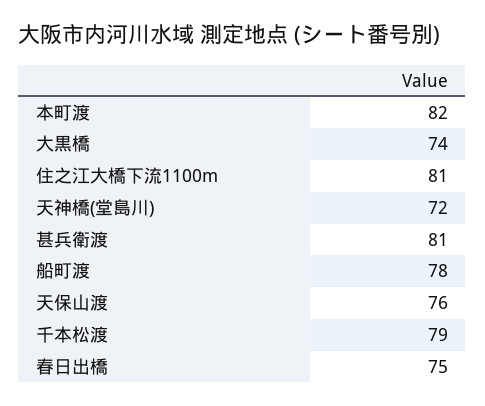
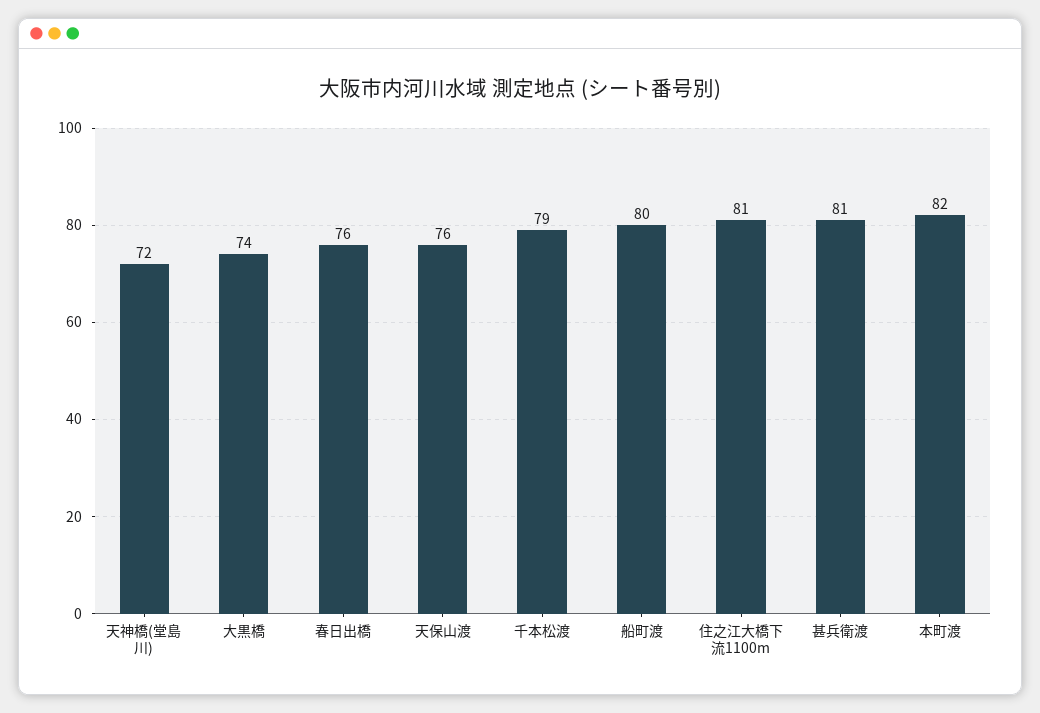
船町渡: 78 -> 80
春日出橋: 75 -> 76

